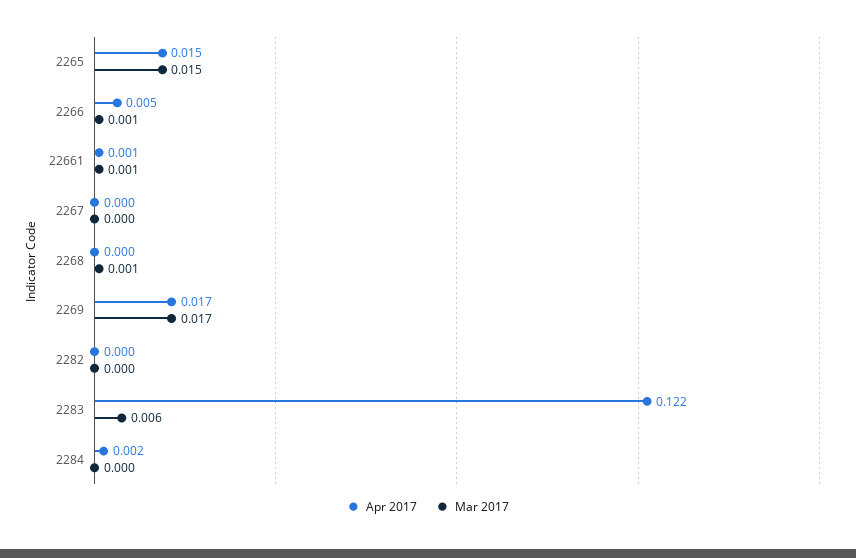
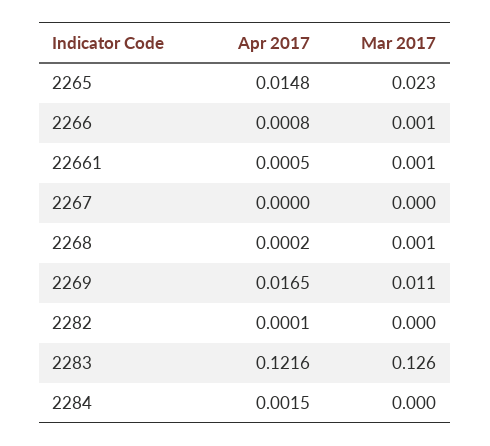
Mar 2017, 2265: 0.015 -> 0.023
Apr 2017, 2266: 0.005 -> 0.0008
Mar 2017, 2269: 0.017 -> 0.011
Mar 2017, 2283: 0.006 -> 0.126

